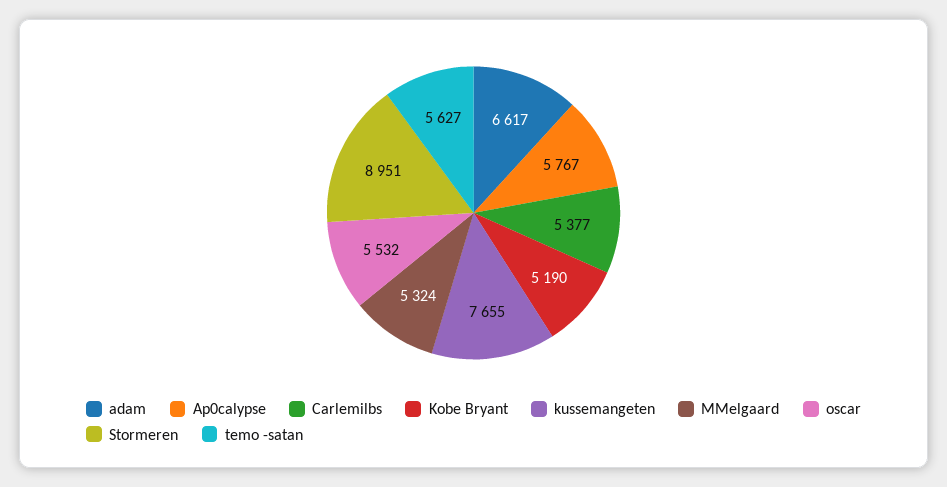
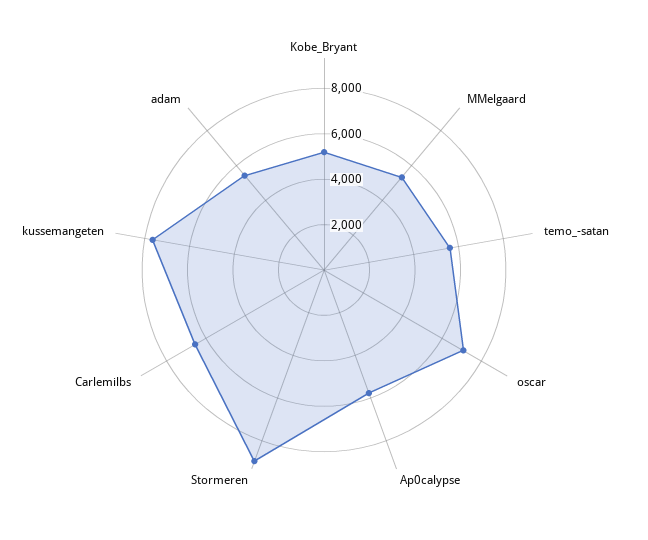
adam: 6617 -> 5500
Carlemilbs: 5377 -> 6500
oscar: 5532 -> 7000

